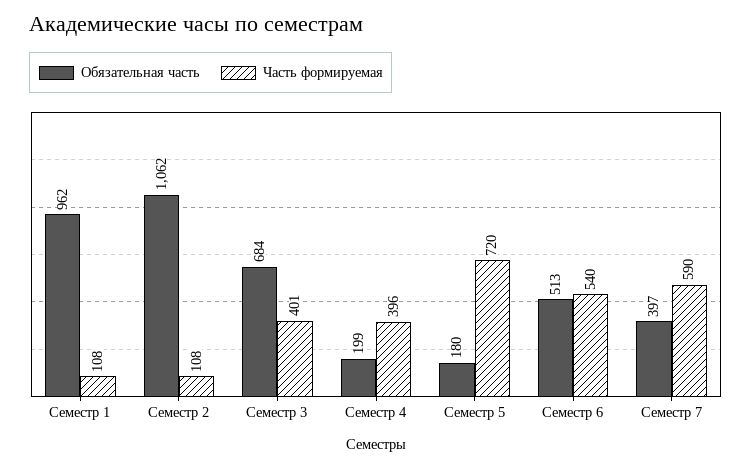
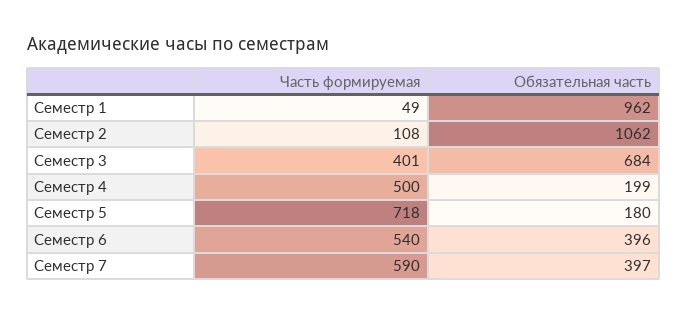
Часть формируемая, Семестр 1: 108 -> 49
Часть формируемая, Семестр 4: 396 -> 500
Часть формируемая, Семестр 5: 720 -> 718
Обязательная часть, Семестр 6: 513 -> 396

